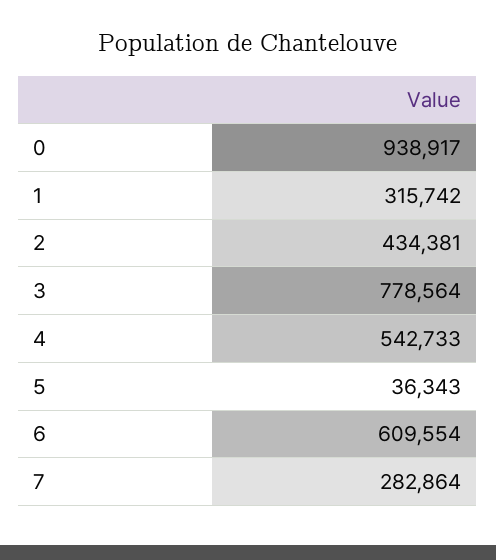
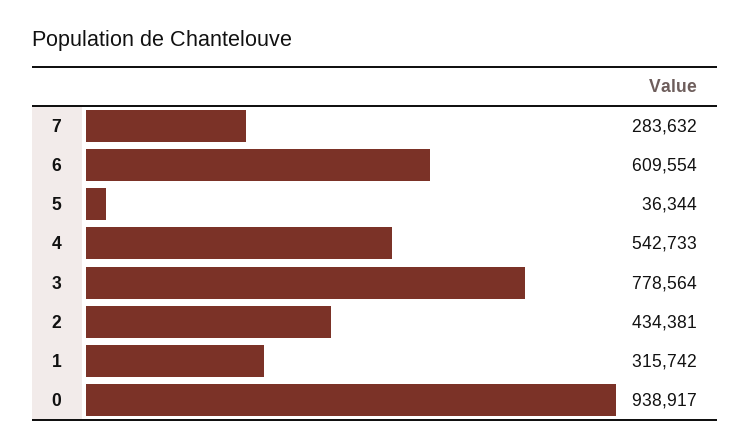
5: 36343 -> 36344
7: 282864 -> 283632

